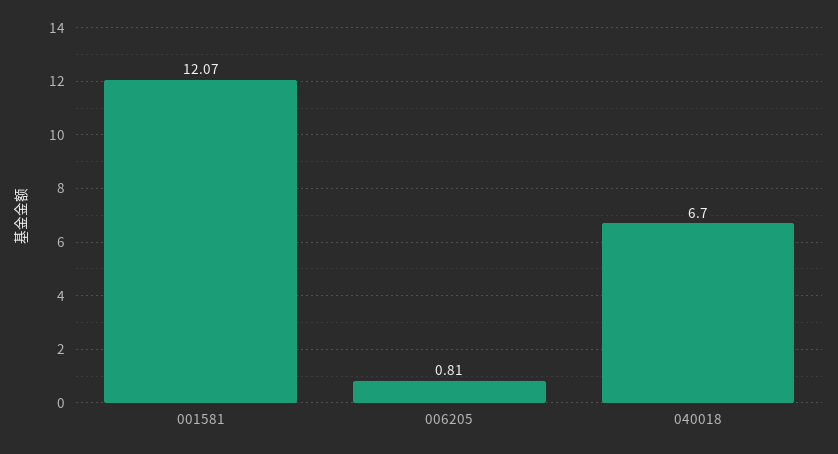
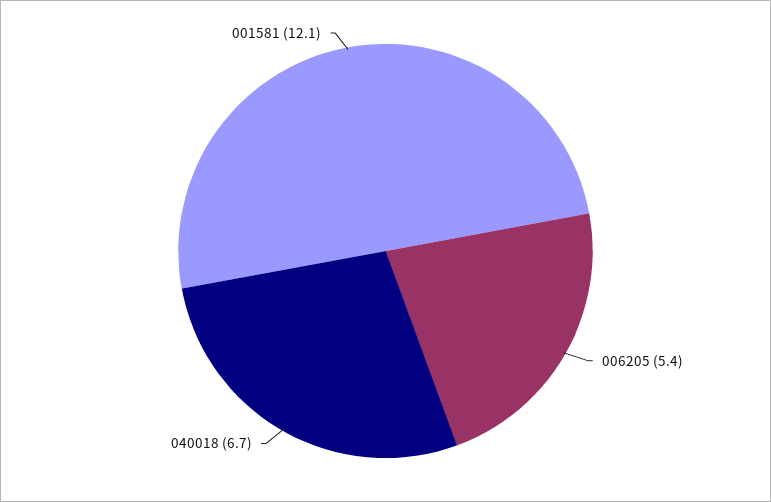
006205: 0.81 -> 5.4

